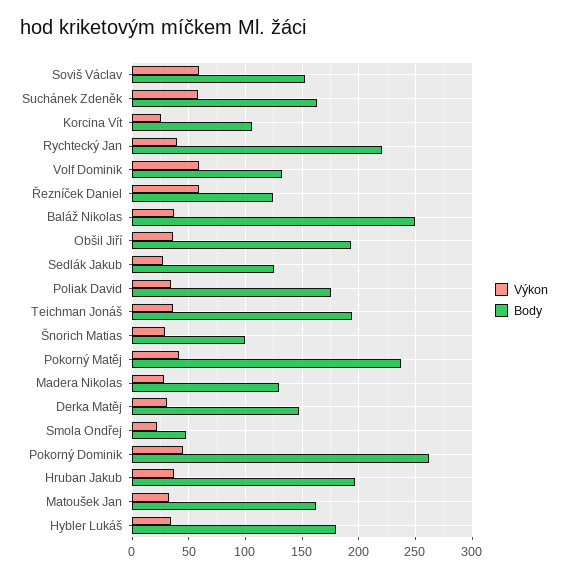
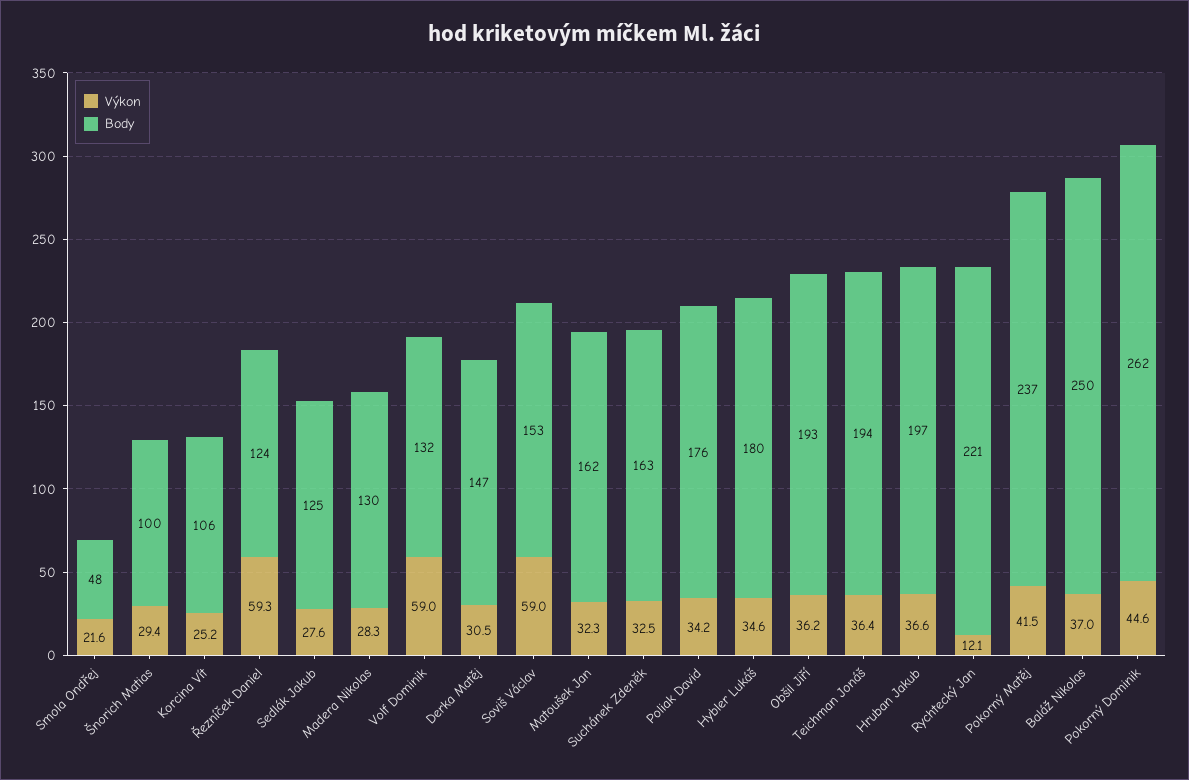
Výkon, Suchánek Zdeněk: 60 -> 32.5
Výkon, Rychtecký Jan: 40 -> 12.1

